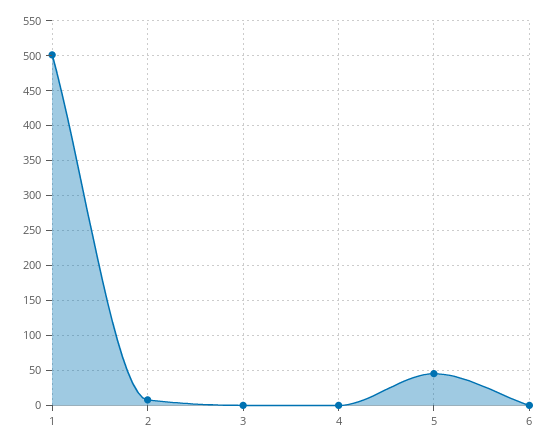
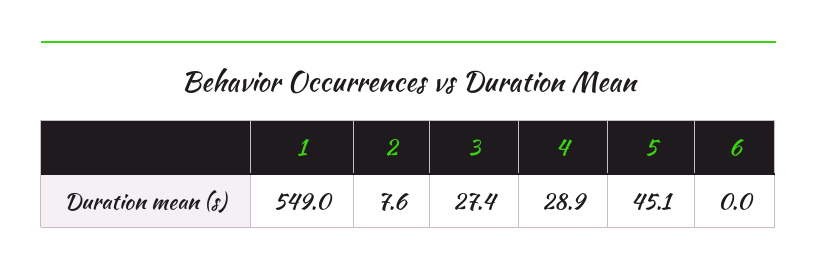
1: 500 -> 549
3: 0 -> 27.4
4: 0 -> 28.9

